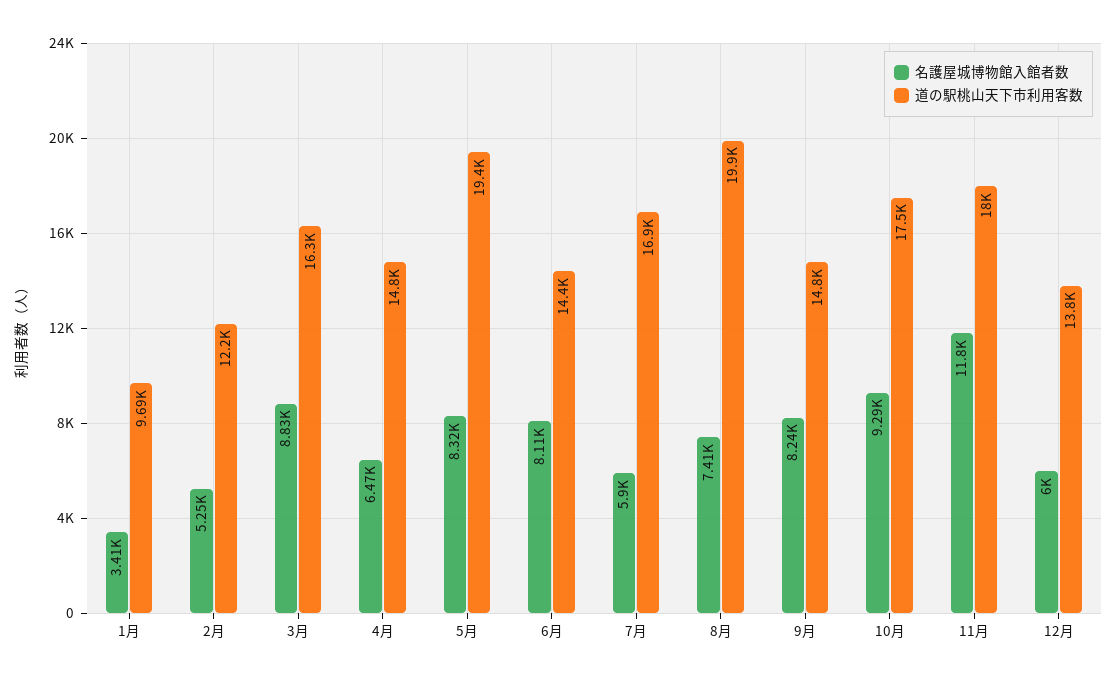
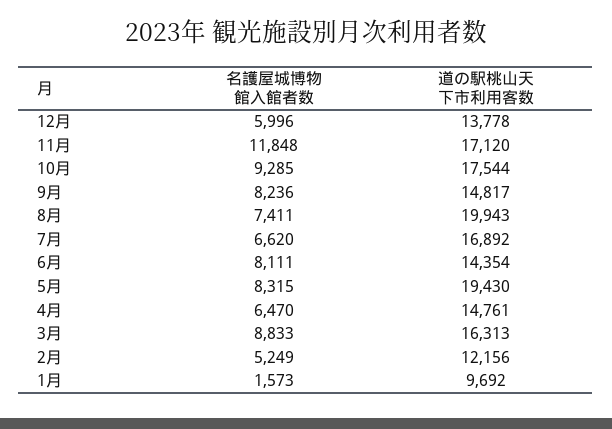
名護屋城博物館入館者数, 1月: 3410 -> 1573
名護屋城博物館入館者数, 7月: 5900 -> 6620
道の駅桃山天下市利用客数, 11月: 18000 -> 17120

